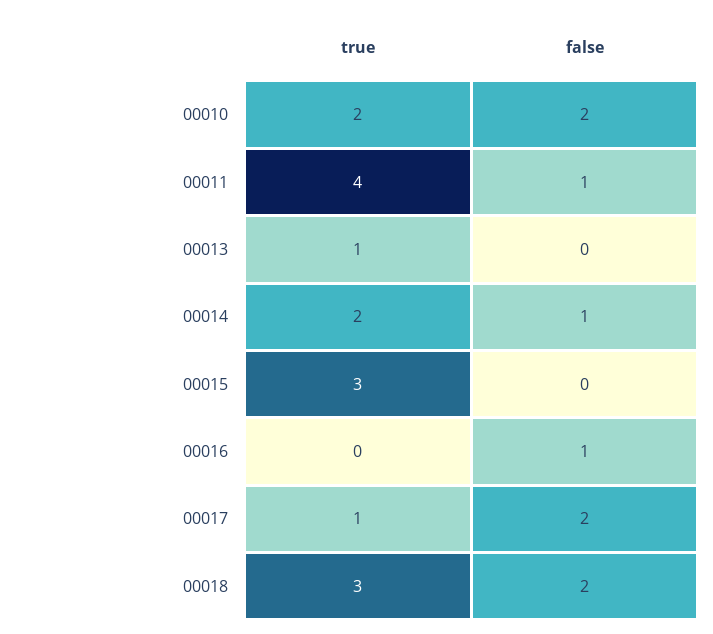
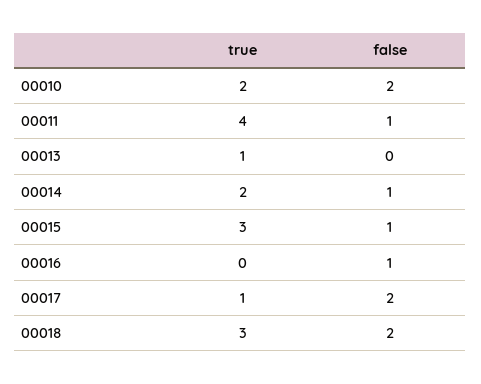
false, 00015: 0 -> 1

